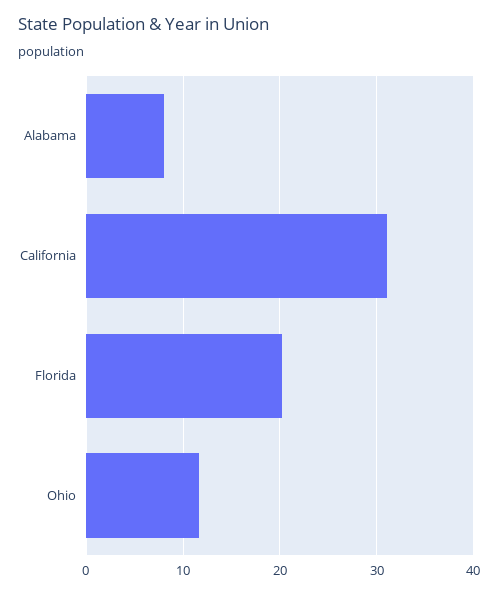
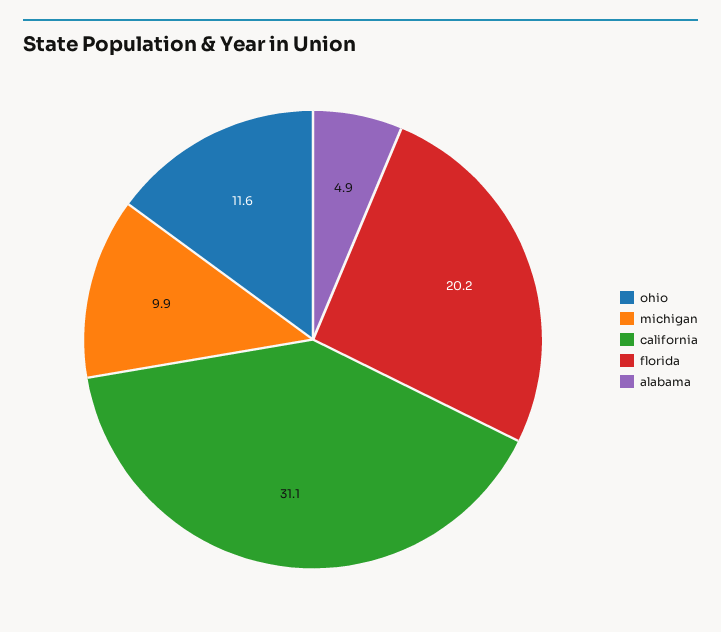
Alabama: 8 -> 4.9
michigan: none -> 9.9

